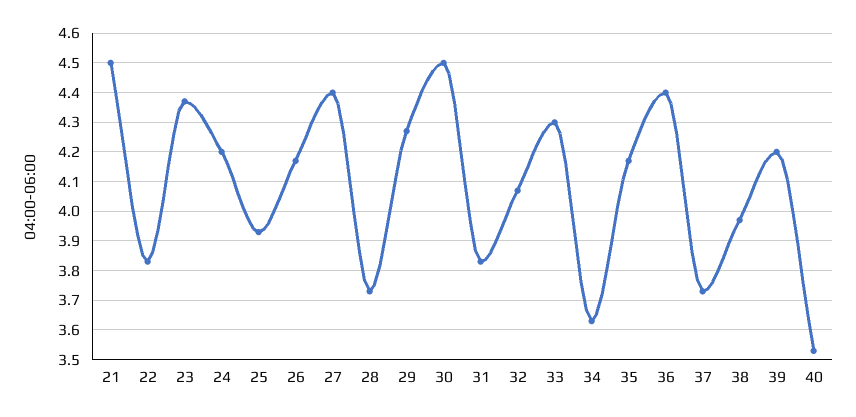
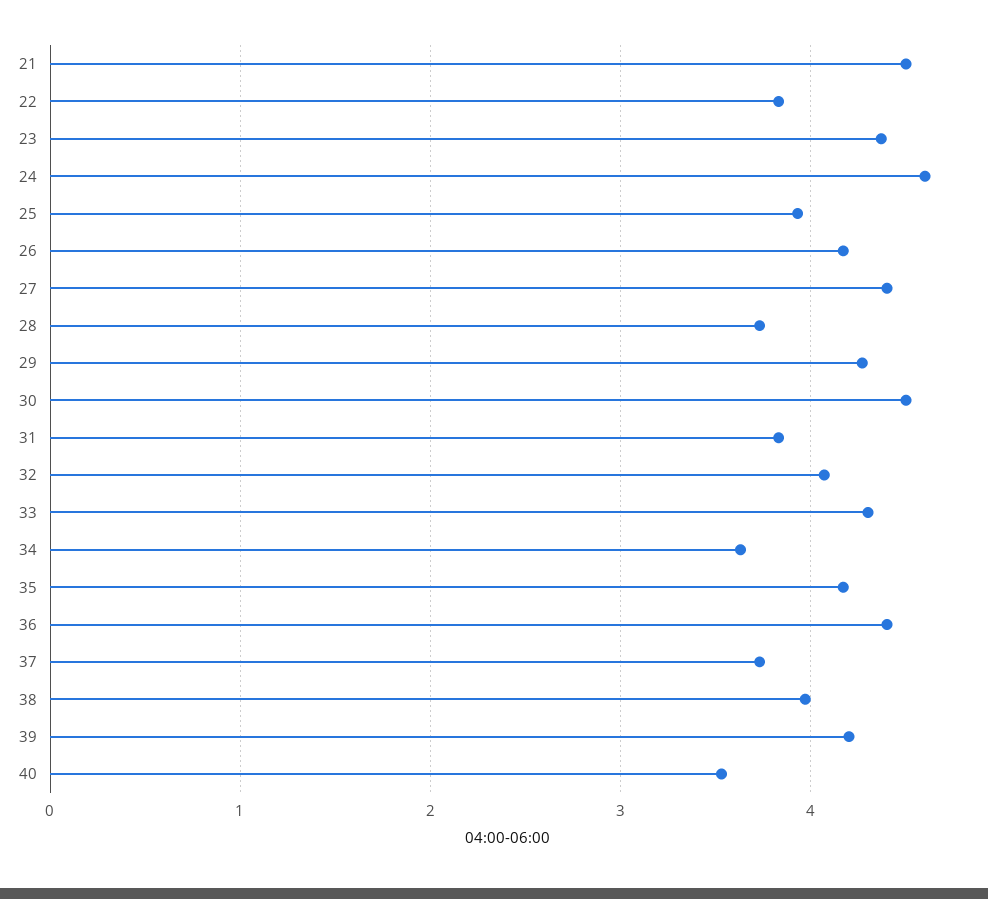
24: 4.2 -> 4.6

